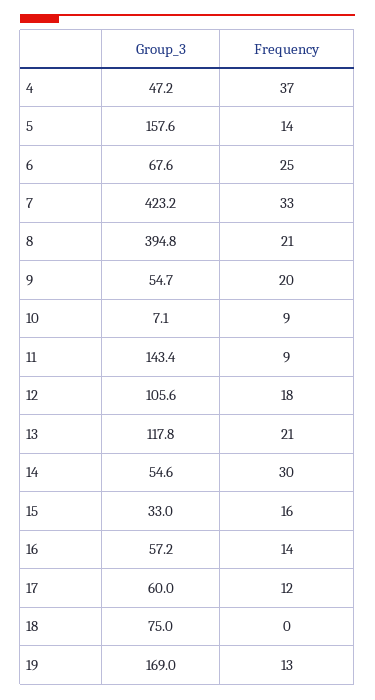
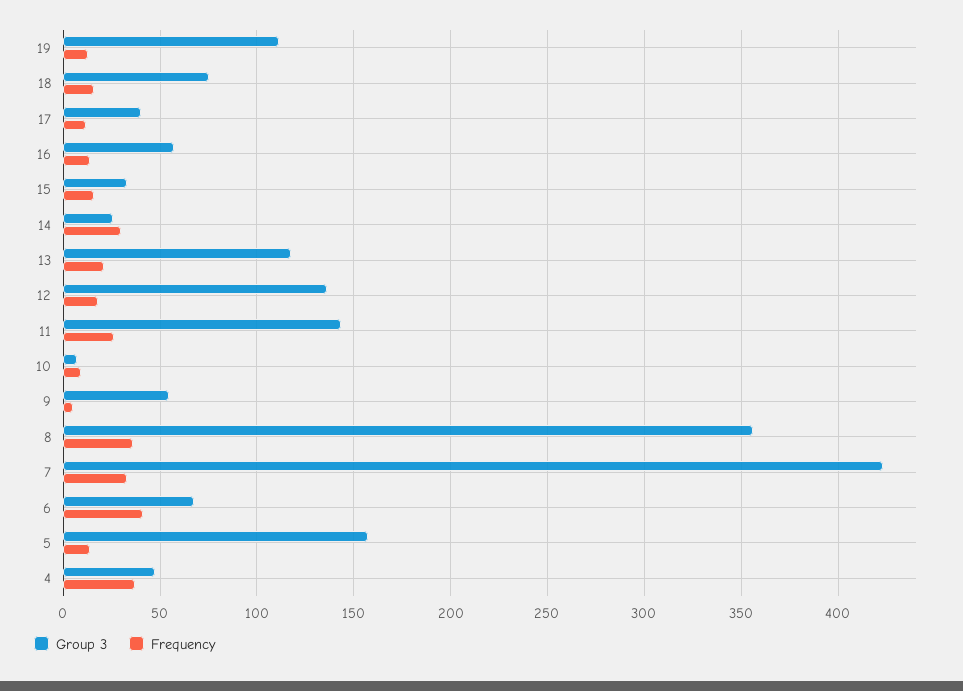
Frequency, 6: 25 -> 40
Group_3, 8: 394.8 -> 355
Frequency, 8: 21 -> 35
Frequency, 9: 20 -> 5
Frequency, 11: 9 -> 25
Group_3, 12: 105.6 -> 135
Group_3, 14: 54.6 -> 25
Group_3, 17: 60 -> 40
Frequency, 18: 0 -> 15
Group_3, 19: 169 -> 110

